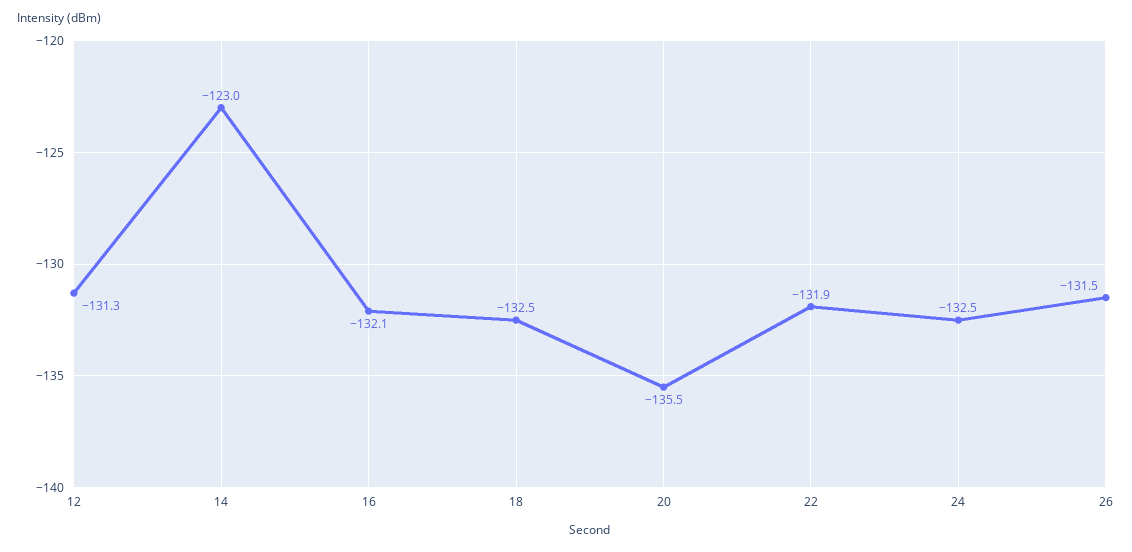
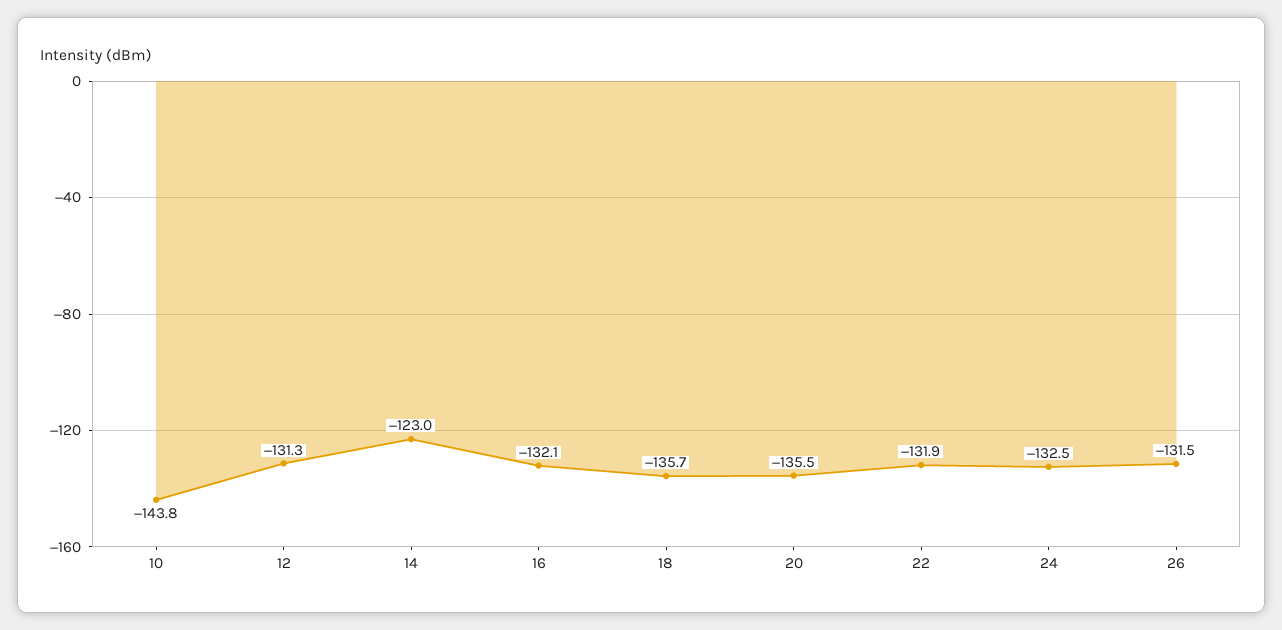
18: -132.5 -> -135.7
10: none -> -143.8

